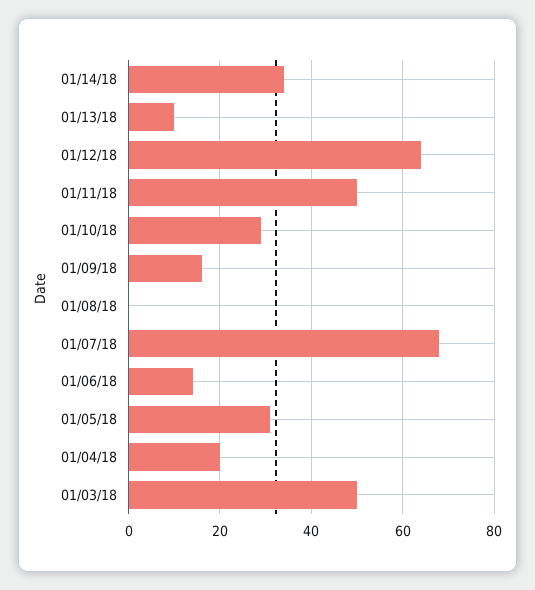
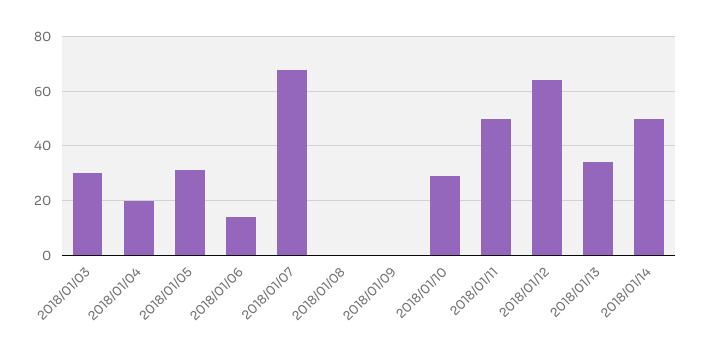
01/14/18: 35 -> 50
01/13/18: 10 -> 35
01/09/18: 15 -> 0
01/03/18: 50 -> 30

